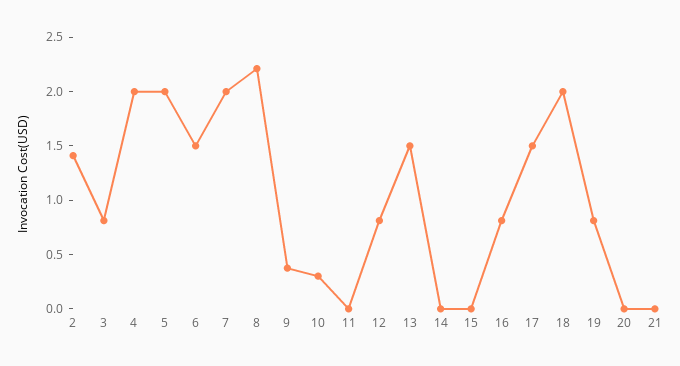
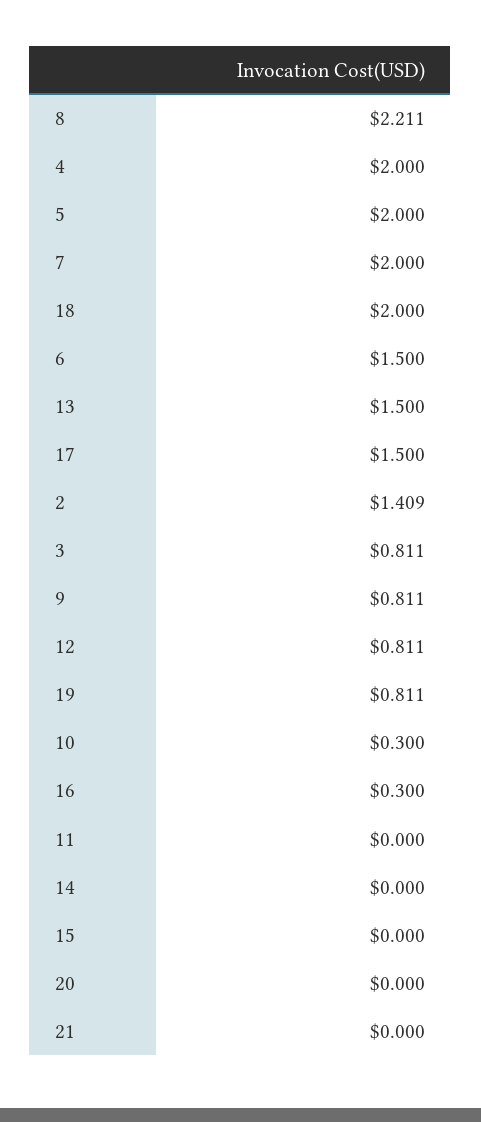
9: 0.4 -> 0.811
16: 0.8 -> 0.3

